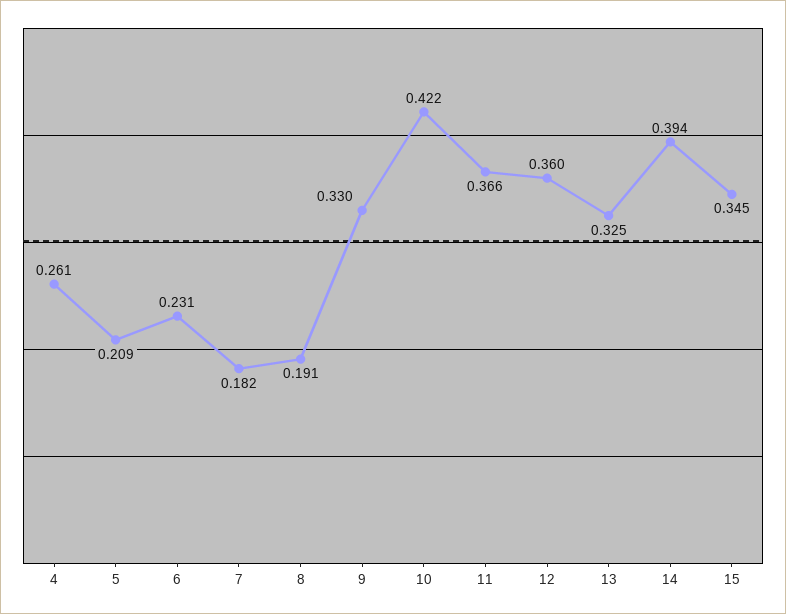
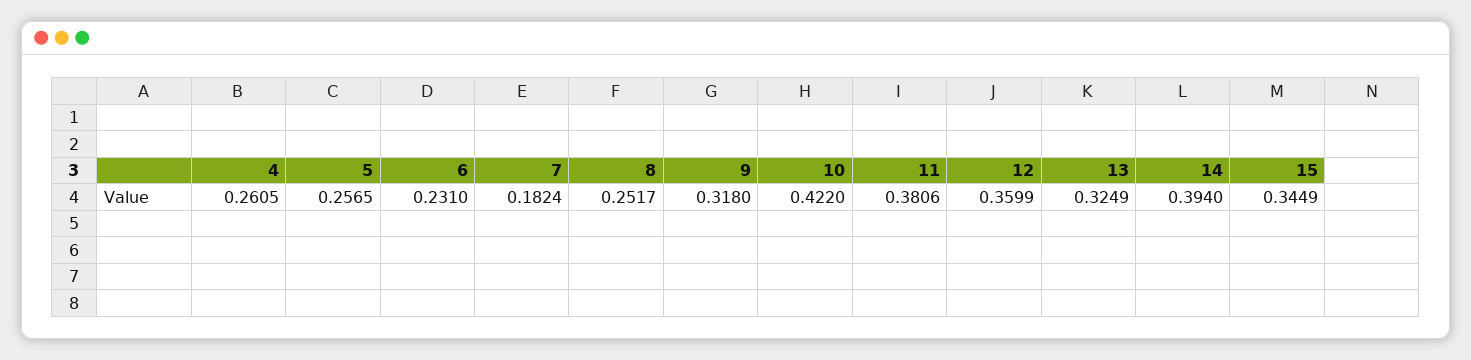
5: 0.209 -> 0.2565
8: 0.191 -> 0.2517
9: 0.33 -> 0.318
11: 0.366 -> 0.3806

